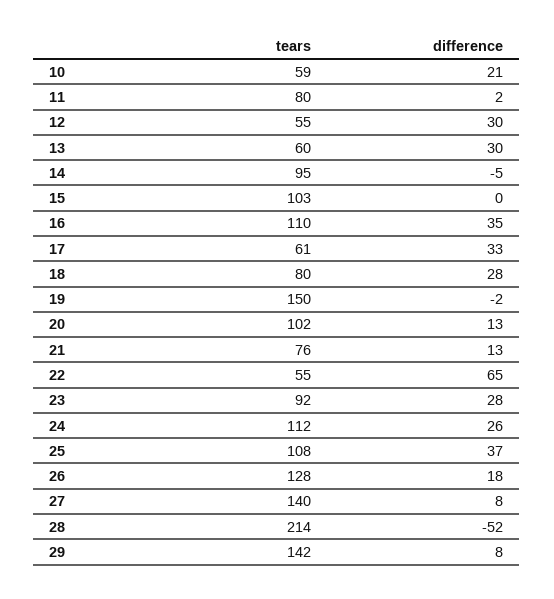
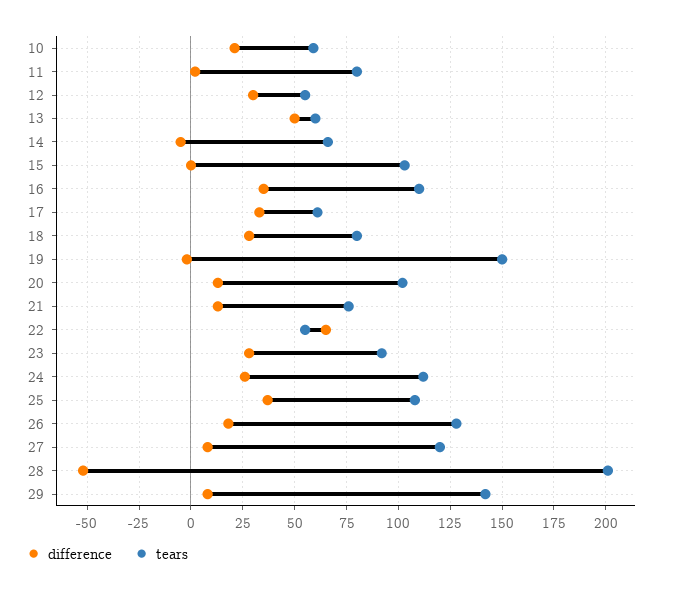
difference, 13: 30 -> 50
tears, 14: 95 -> 65
tears, 27: 140 -> 120
tears, 28: 214 -> 200

